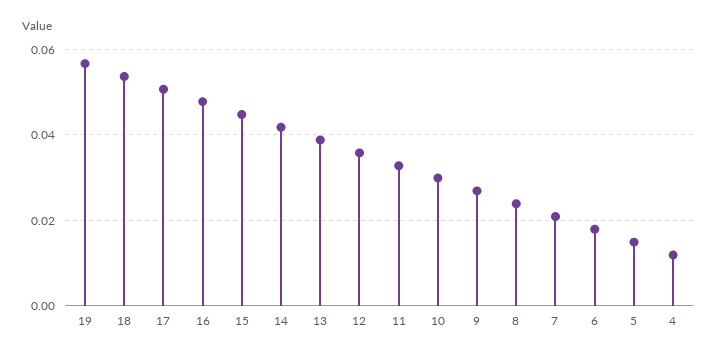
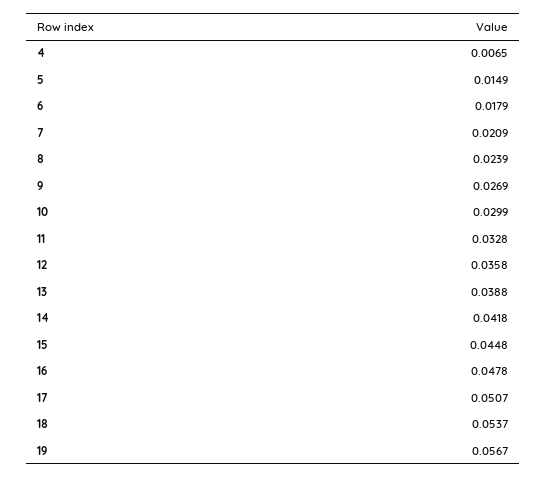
4: 0.012 -> 0.0065

